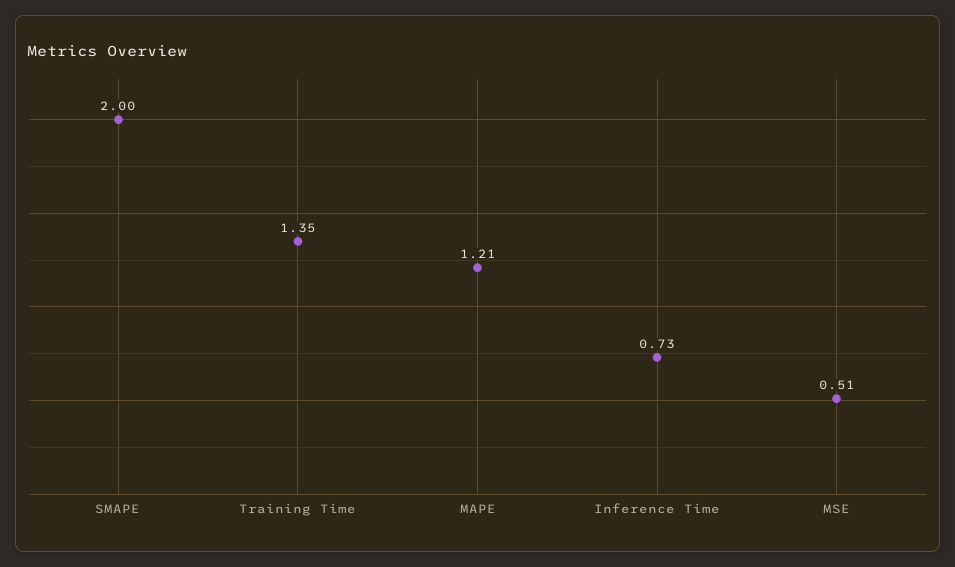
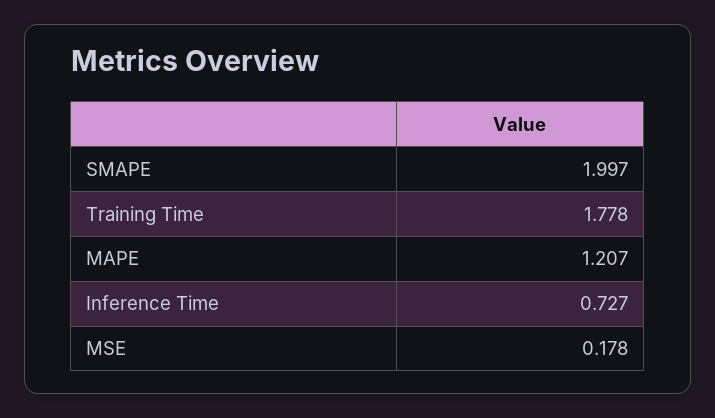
Training Time: 1.35 -> 1.778
MSE: 0.51 -> 0.178

